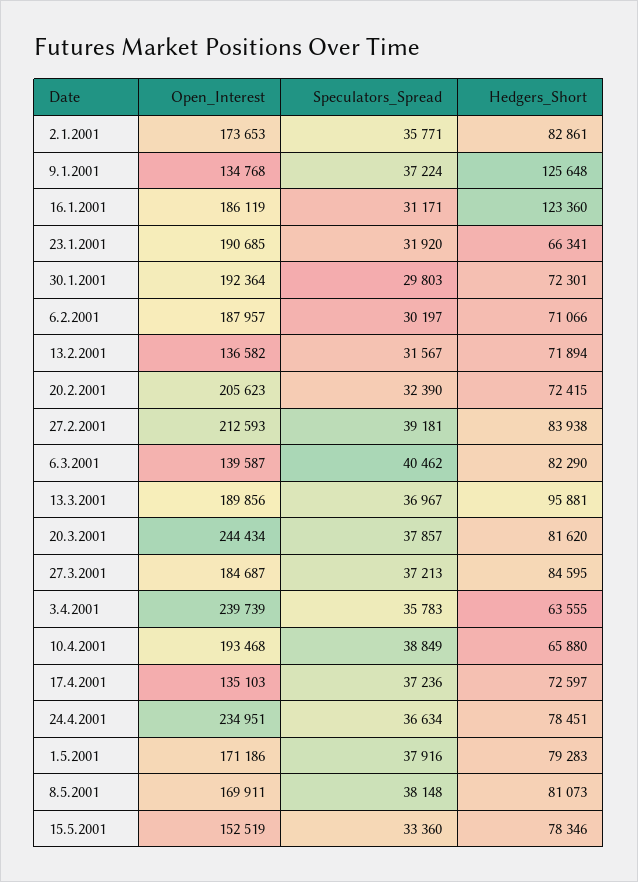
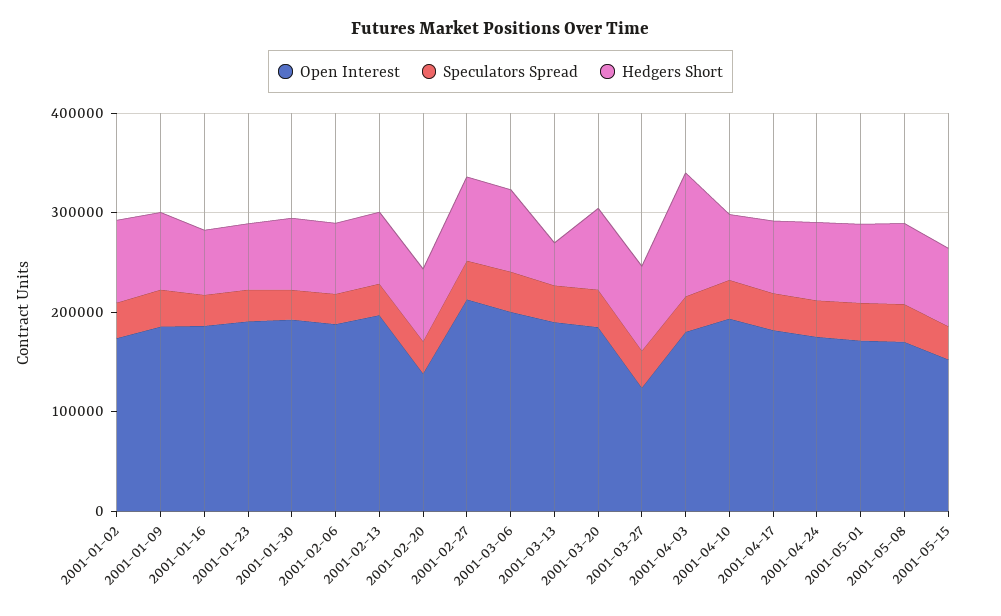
Open_Interest, 9.1.2001: 134768 -> 180000
Hedgers_Short, 9.1.2001: 125648 -> 80000
Hedgers_Short, 16.1.2001: 123360 -> 60000
Open_Interest, 13.2.2001: 136582 -> 200000
Open_Interest, 20.2.2001: 205623 -> 140000
Open_Interest, 6.3.2001: 139587 -> 200000
Hedgers_Short, 13.3.2001: 95881 -> 40000
Open_Interest, 20.3.2001: 244434 -> 180000
Open_Interest, 27.3.2001: 184687 -> 120000
Open_Interest, 3.4.2001: 239739 -> 180000
Hedgers_Short, 3.4.2001: 63555 -> 120000
Open_Interest, 17.4.2001: 135103 -> 180000
Open_Interest, 24.4.2001: 234951 -> 180000

